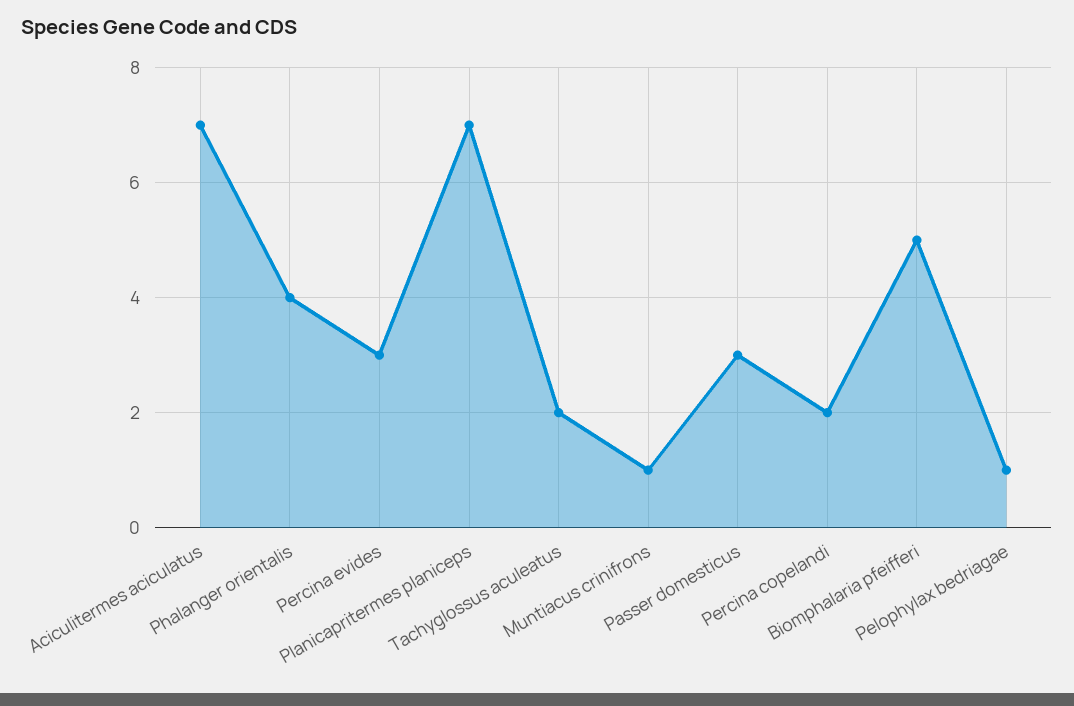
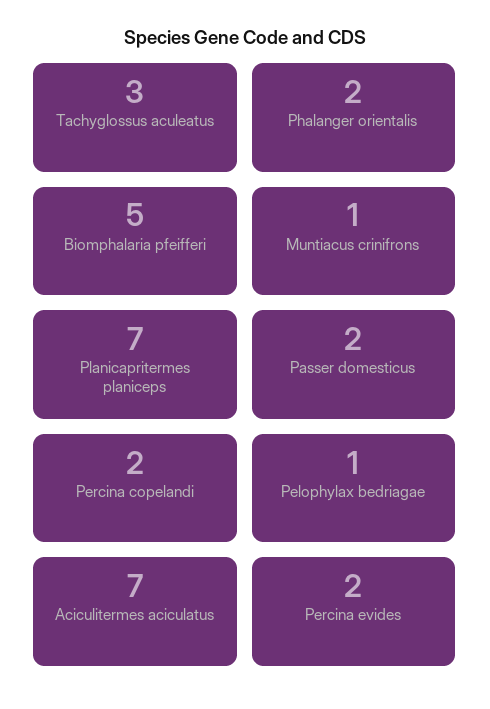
Phalanger orientalis: 4 -> 2
Percina evides: 3 -> 2
Tachyglossus aculeatus: 2 -> 3
Passer domesticus: 3 -> 2

